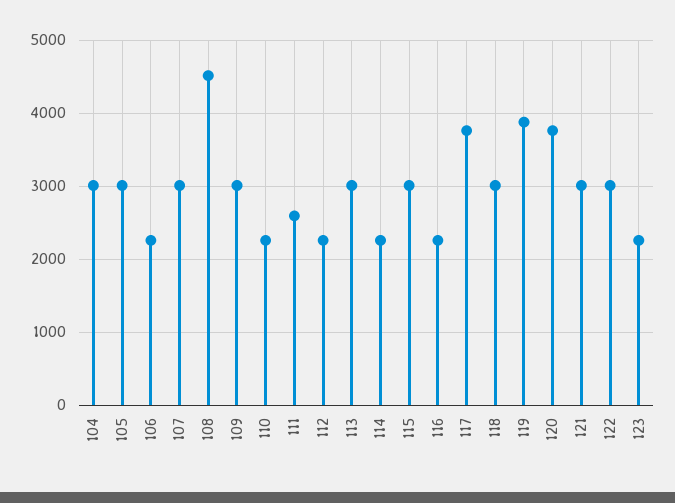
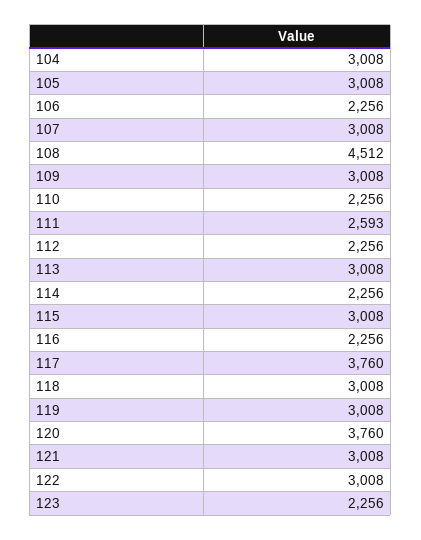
119: 3900 -> 3008

